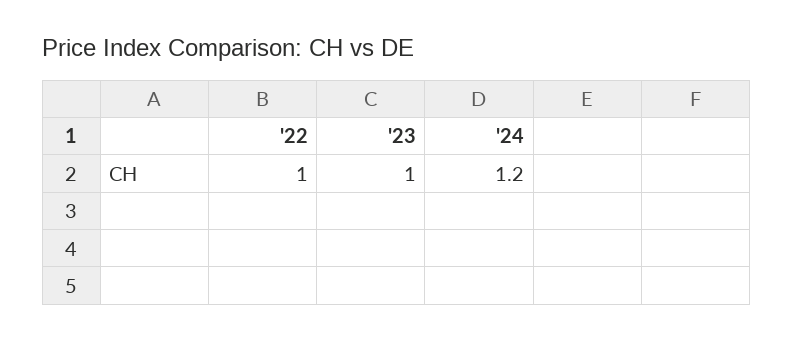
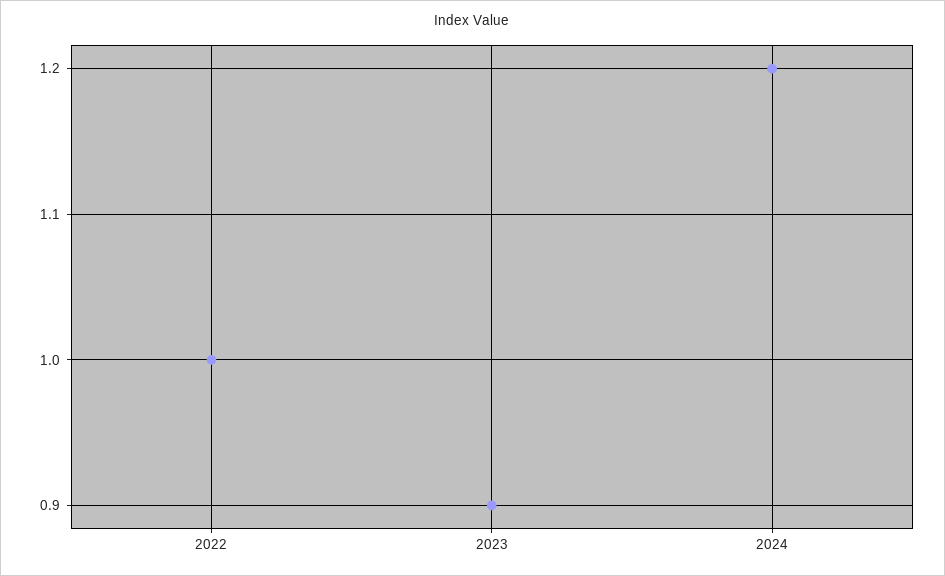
'23: 1 -> 0.9

